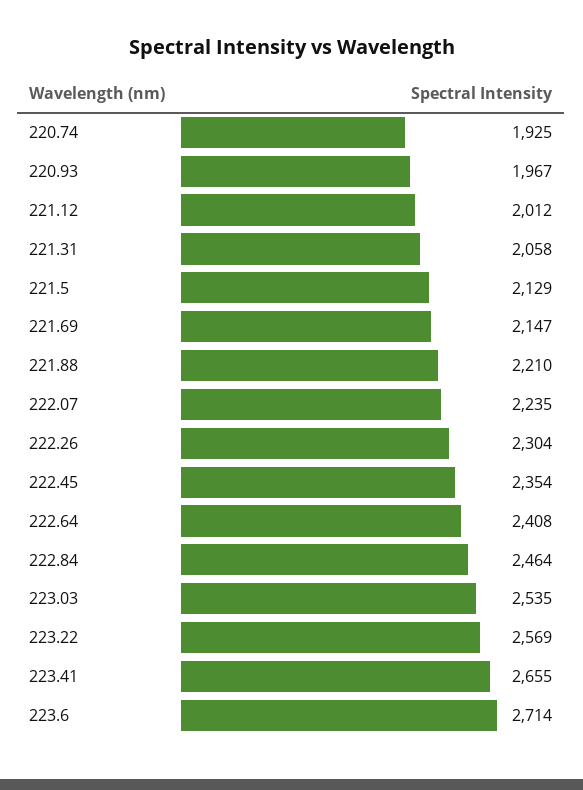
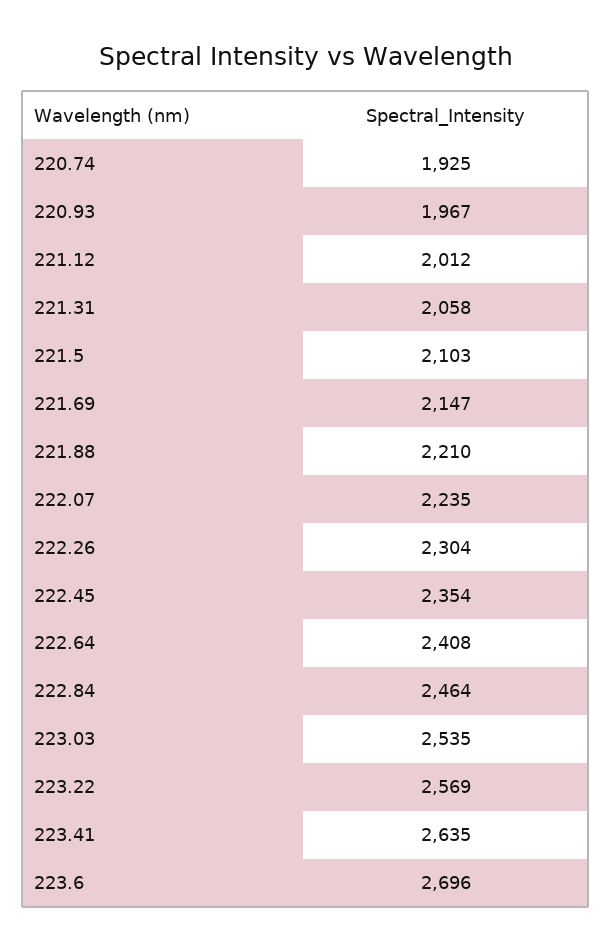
221.5: 2129 -> 2103
223.41: 2655 -> 2635
223.6: 2714 -> 2696

